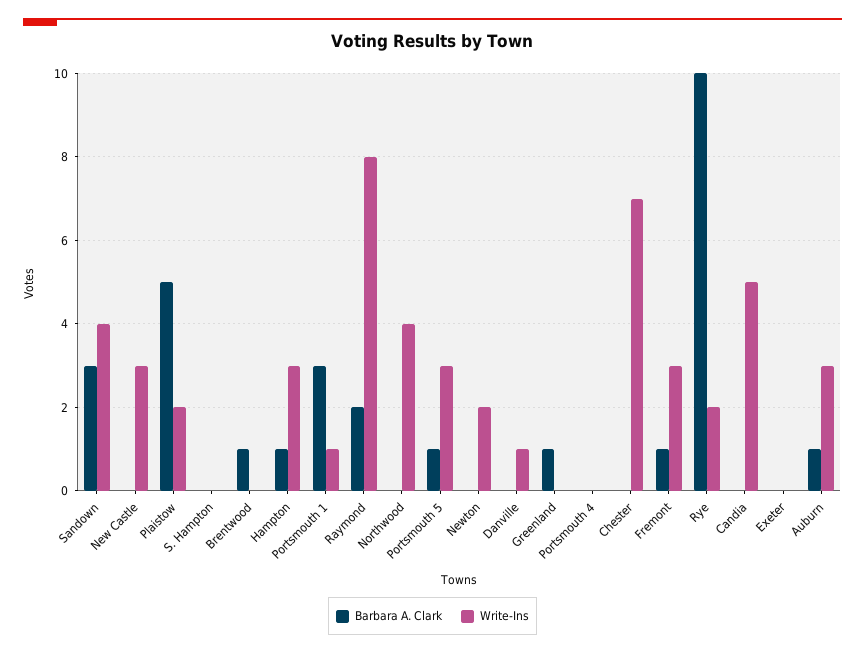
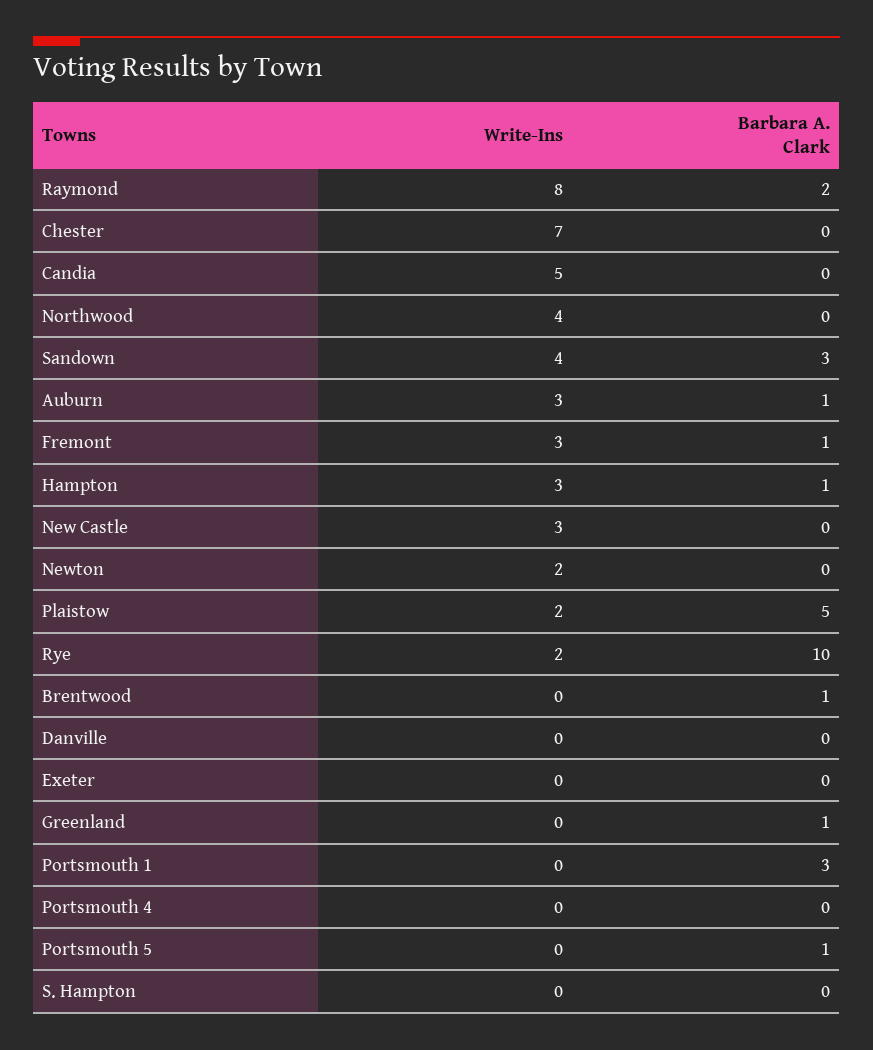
Write-Ins, Portsmouth 1: 1 -> 0
Write-Ins, Portsmouth 5: 3 -> 0
Write-Ins, Danville: 1 -> 0

